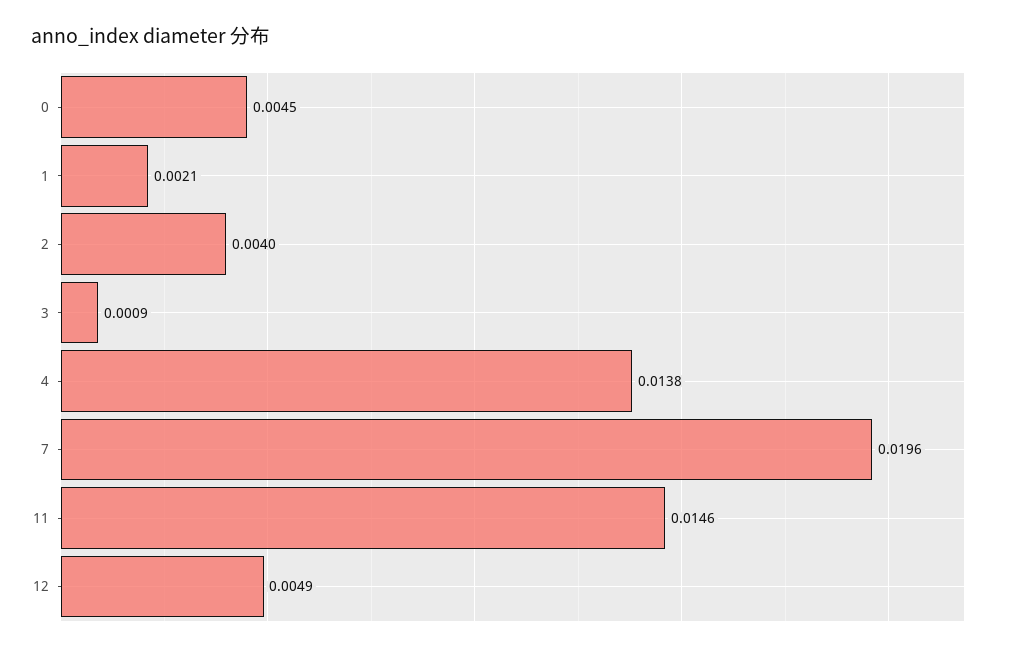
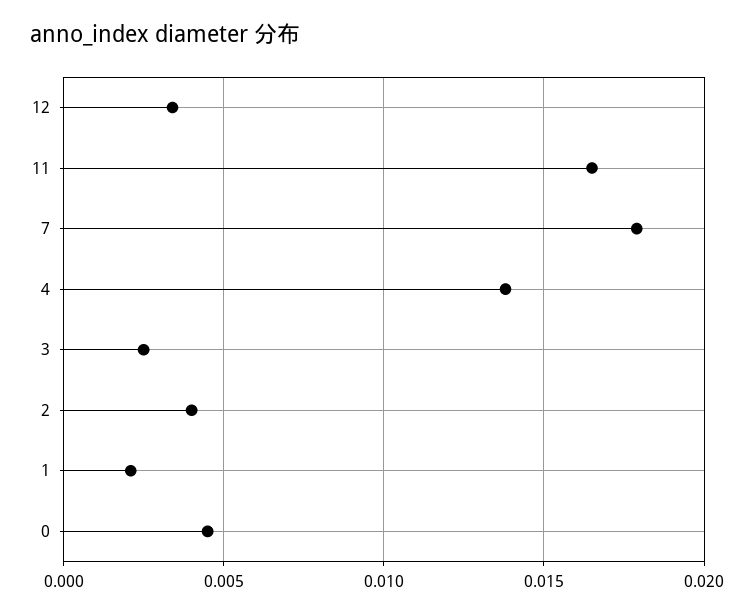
3: 0.0009 -> 0.0025
7: 0.0196 -> 0.018
11: 0.0146 -> 0.0165
12: 0.0049 -> 0.0035

